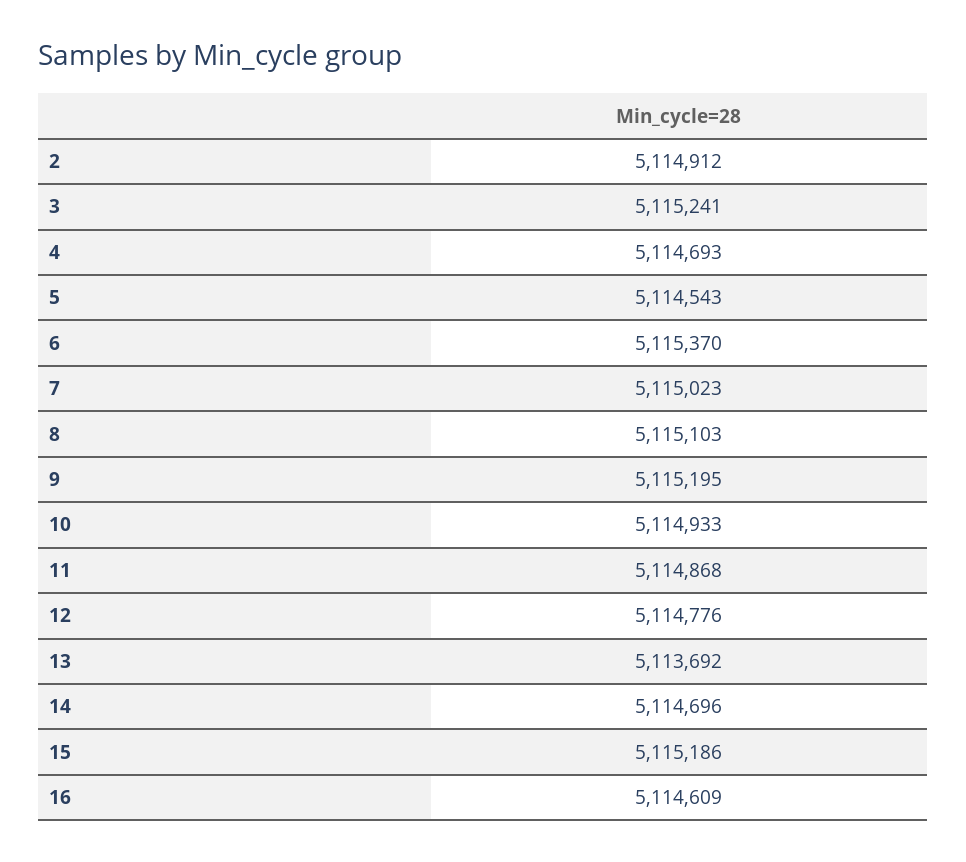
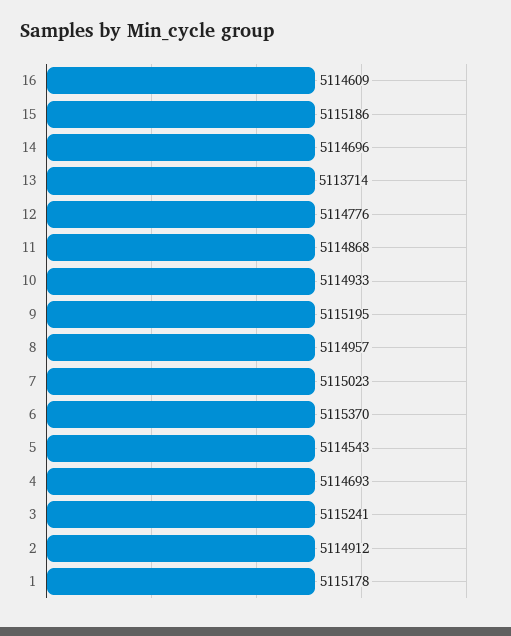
8: 5115103 -> 5114957
13: 5113692 -> 5113714
1: none -> 5115178

